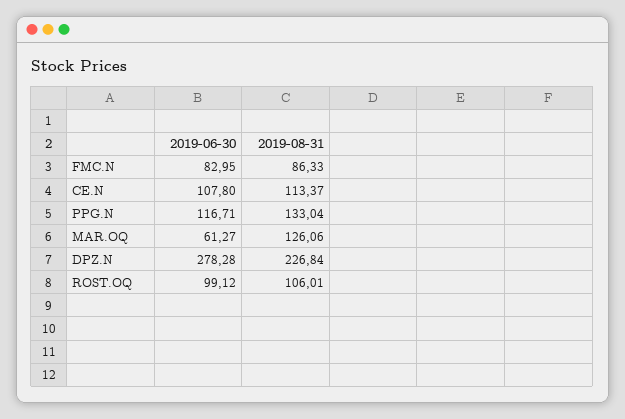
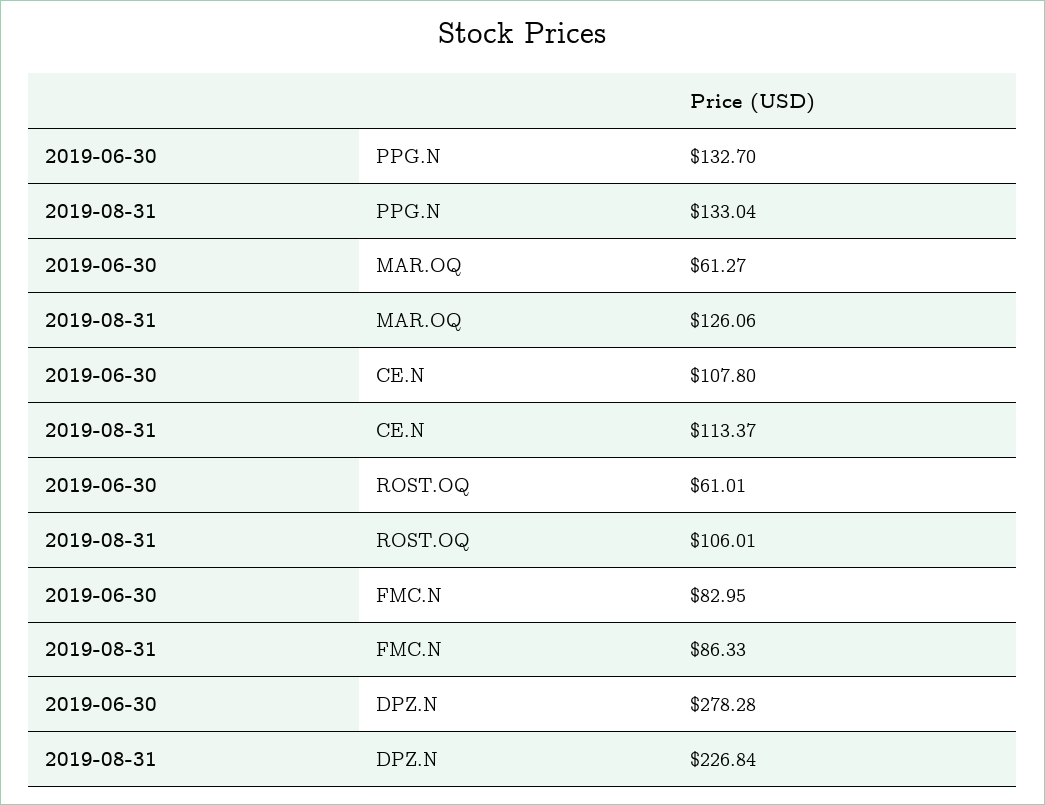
2019-06-30, PPG.N: 116.71 -> 132.7
2019-06-30, ROST.OQ: 99.12 -> 61.01

